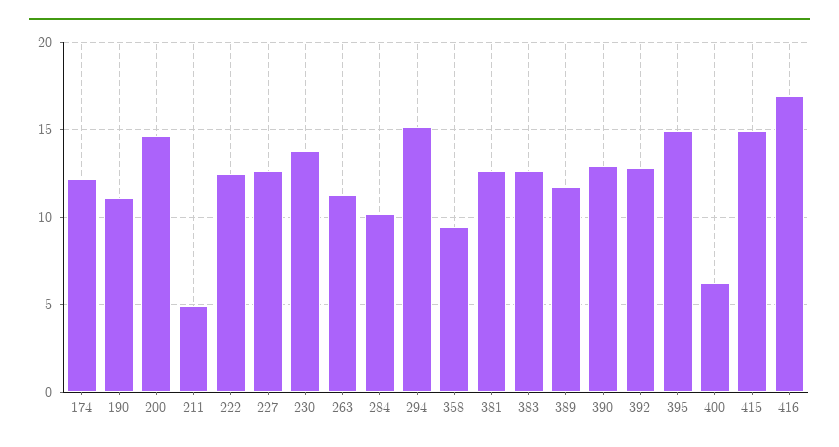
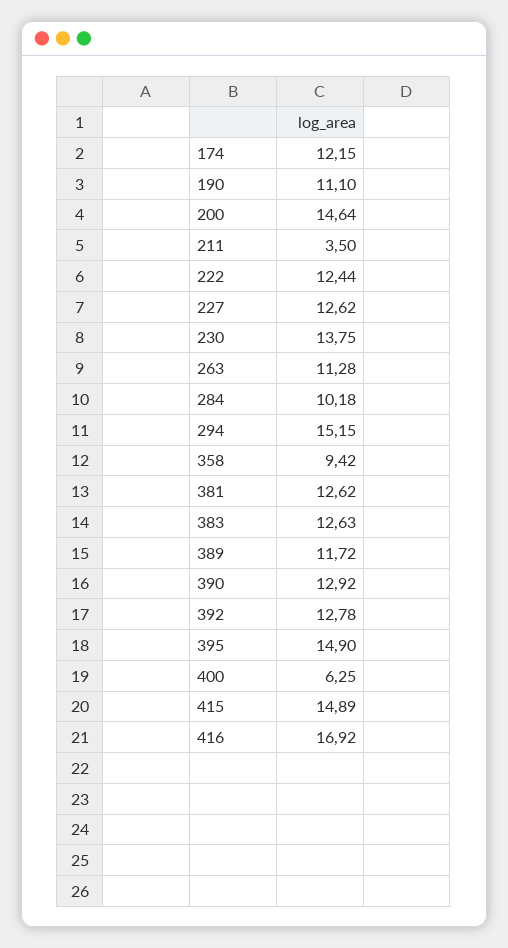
211: 5 -> 3.5

